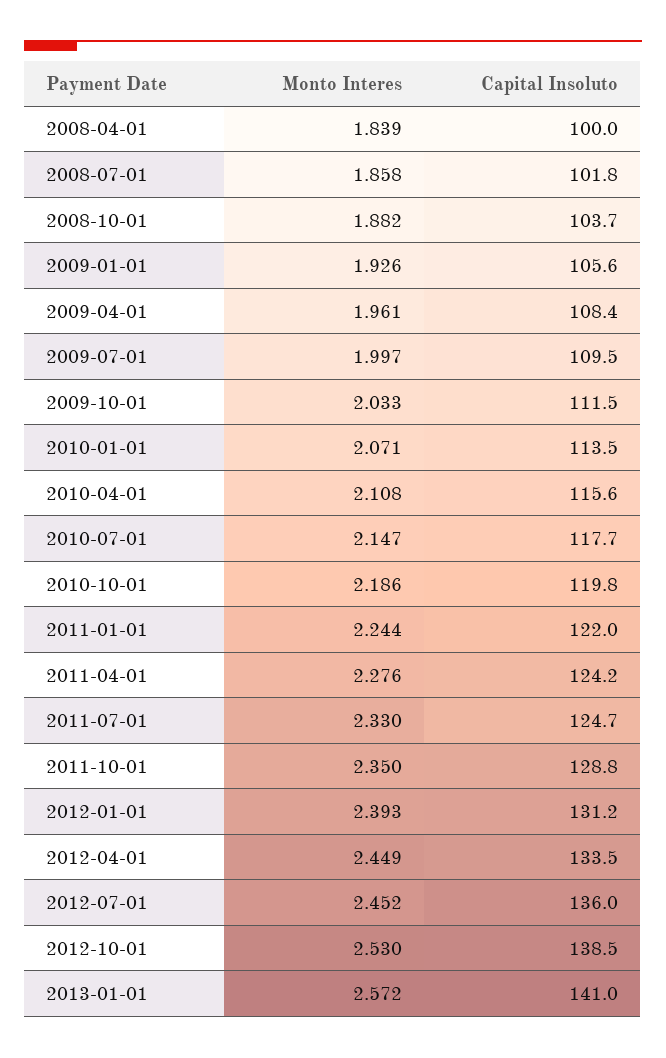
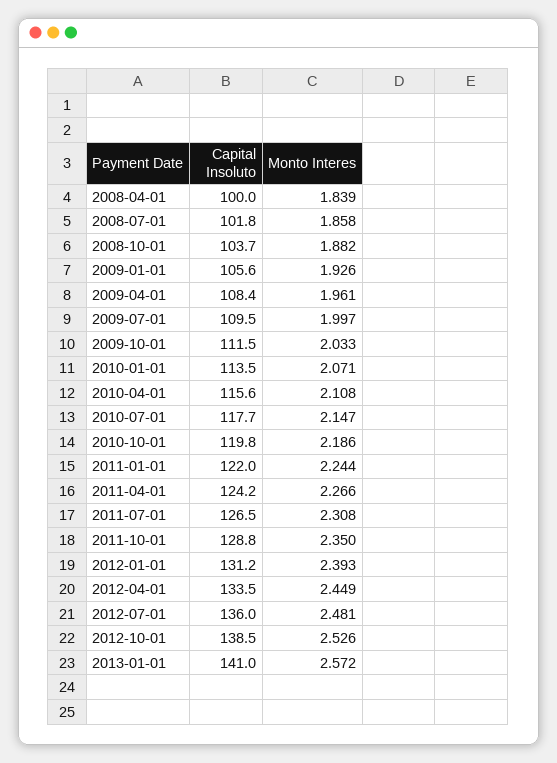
Monto Interes, 2011-04-01: 2.276 -> 2.266
Monto Interes, 2011-07-01: 2.33 -> 2.308
Capital Insoluto, 2011-07-01: 124.7 -> 126.5
Monto Interes, 2012-07-01: 2.452 -> 2.481
Monto Interes, 2012-10-01: 2.53 -> 2.526

